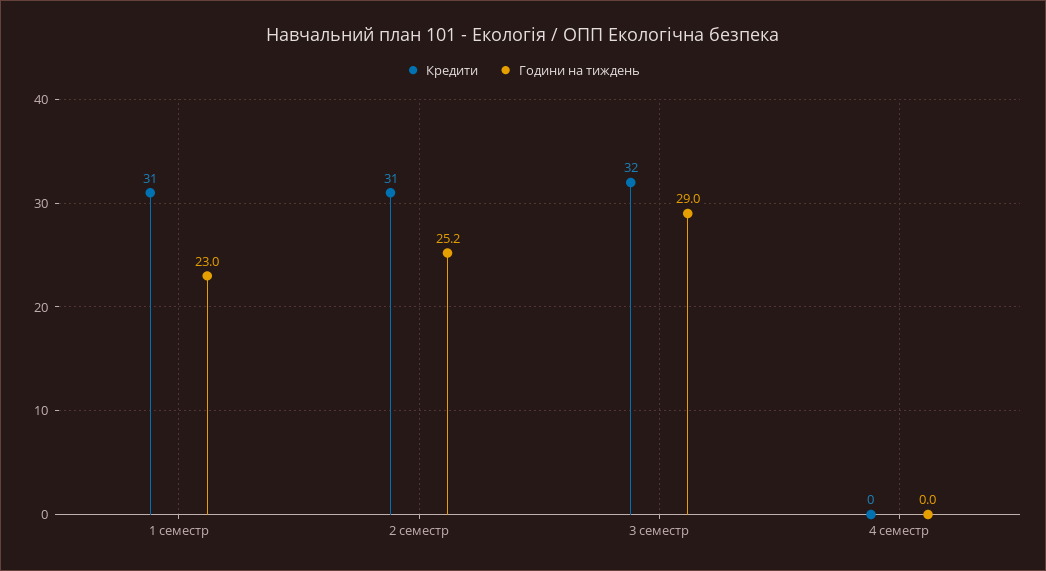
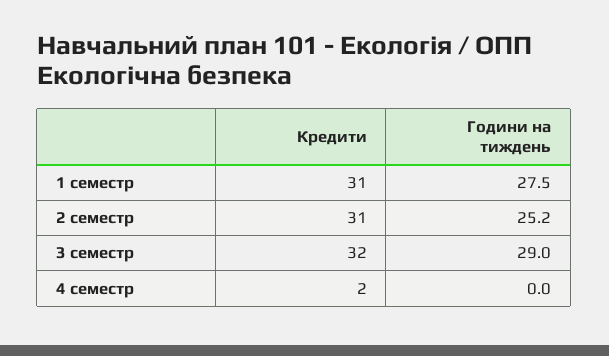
Години на тиждень, 1 семестр: 23 -> 27.5
Кредити, 4 семестр: 0 -> 2

